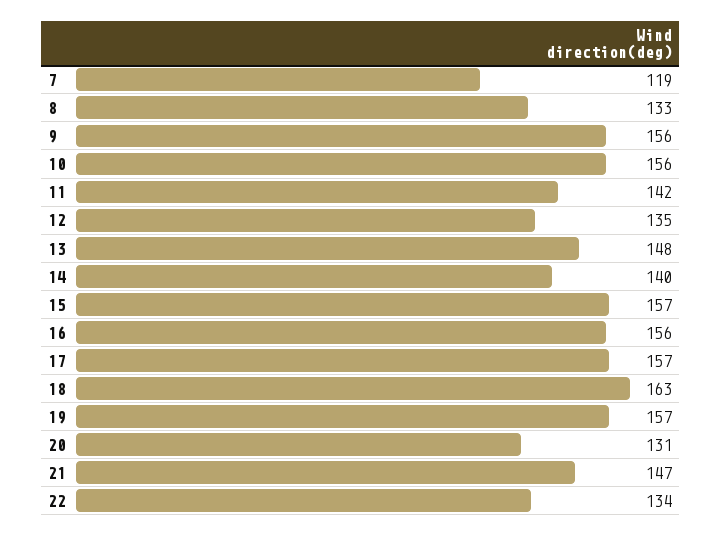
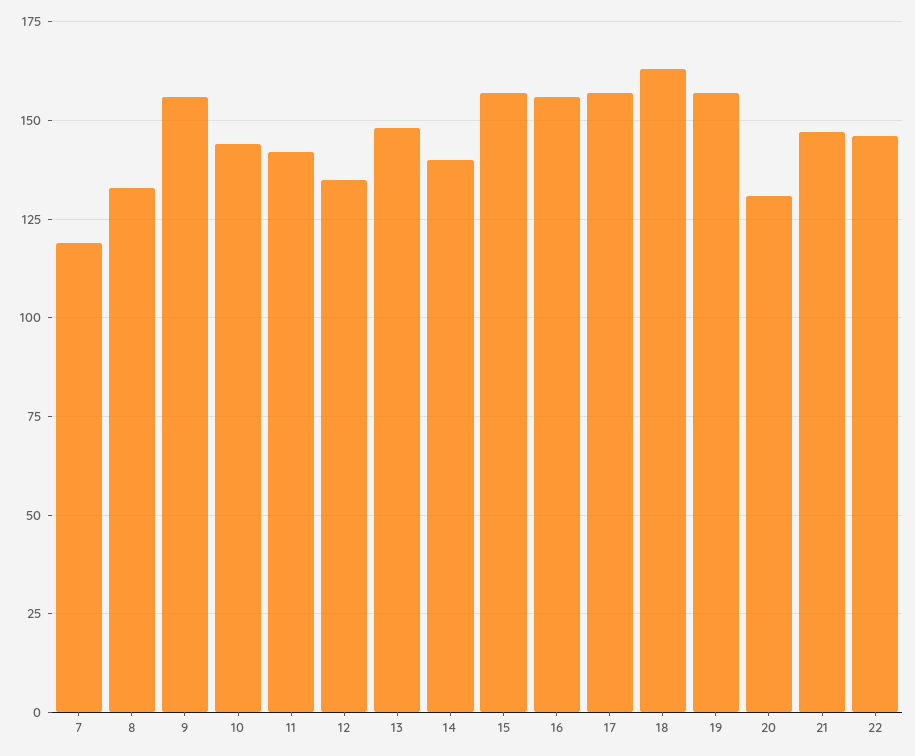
10: 156 -> 145
22: 134 -> 145

